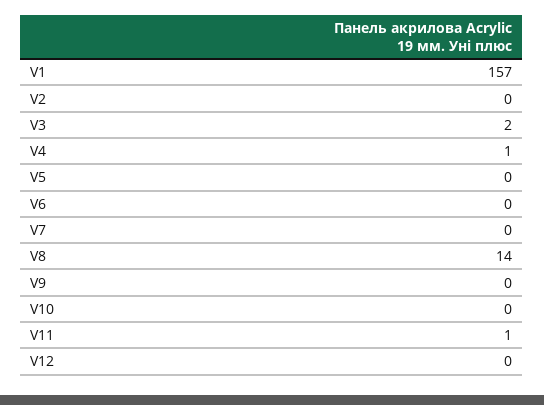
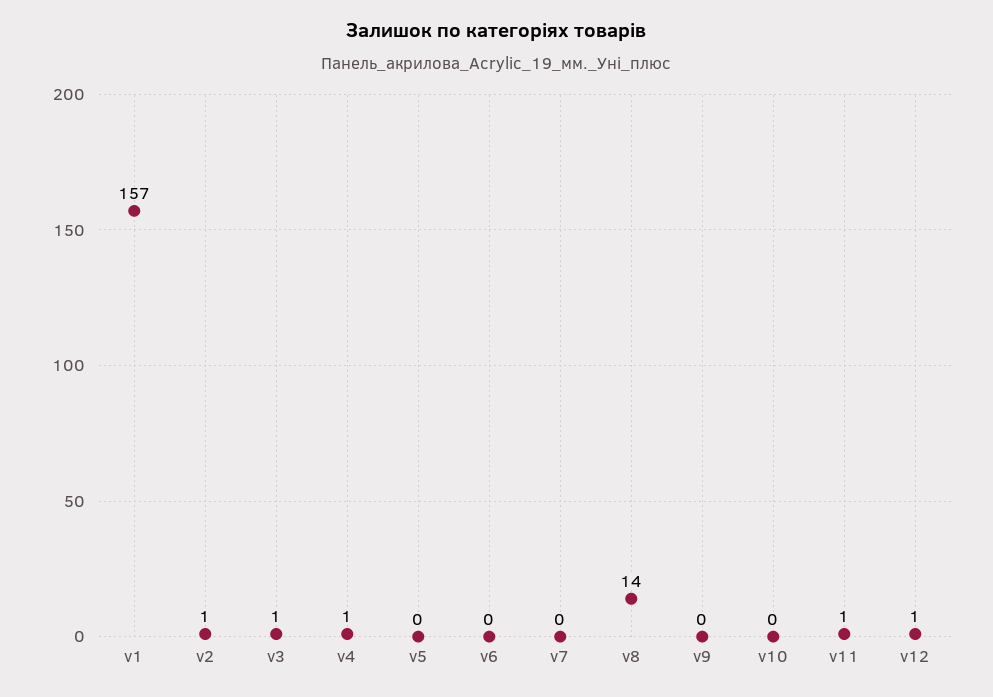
V2: 0 -> 1
V3: 2 -> 1
V12: 0 -> 1

